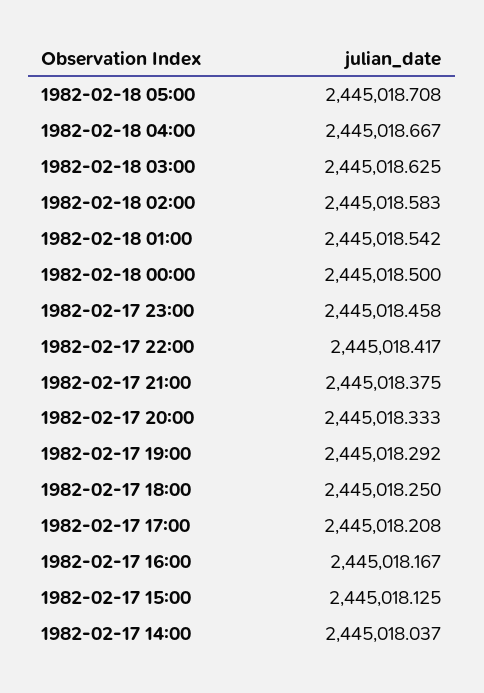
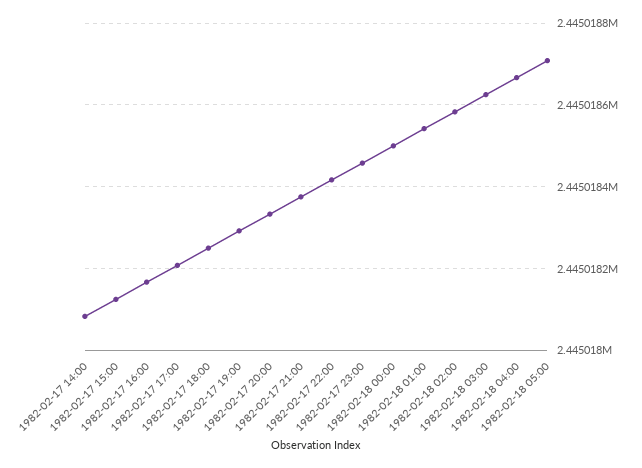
1982-02-17 14:00: 2445018.037 -> 2445018.08

